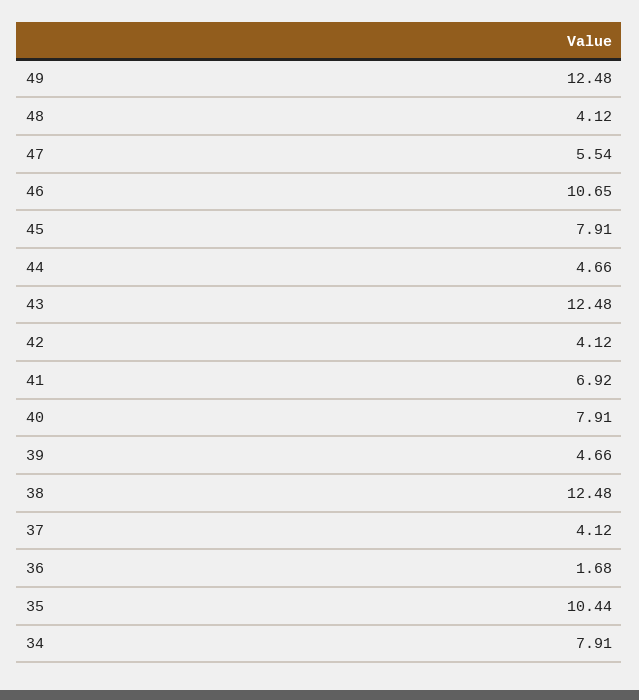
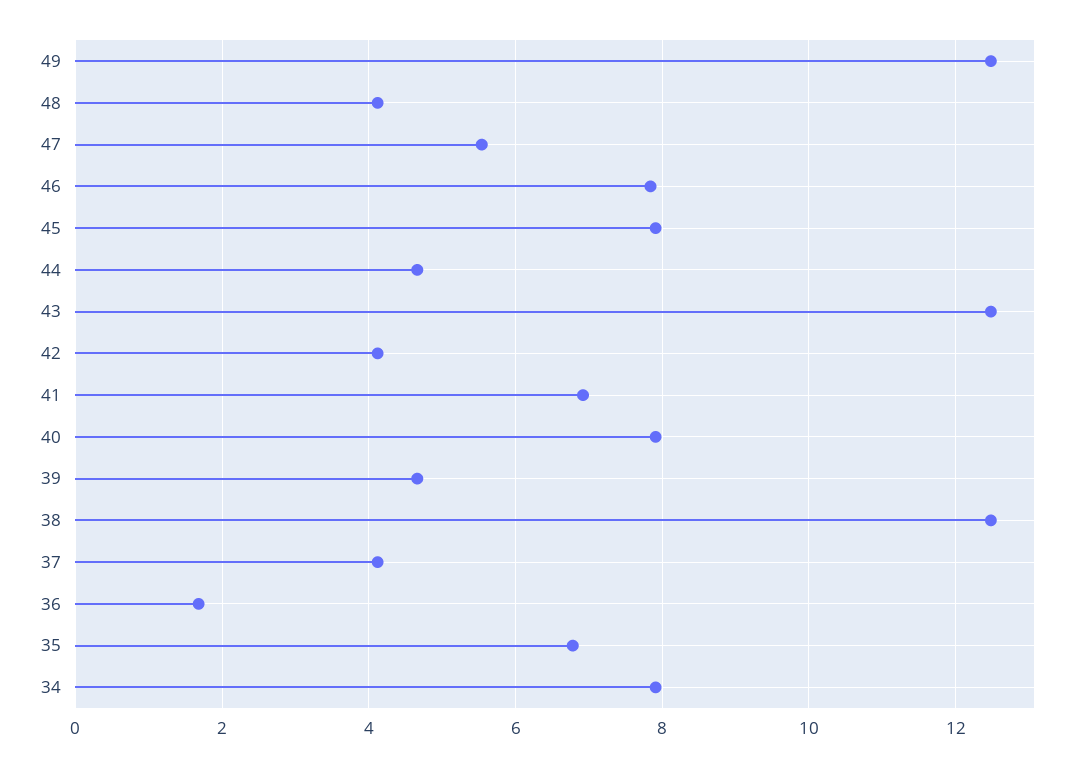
46: 10.65 -> 7.8
35: 10.44 -> 6.8

